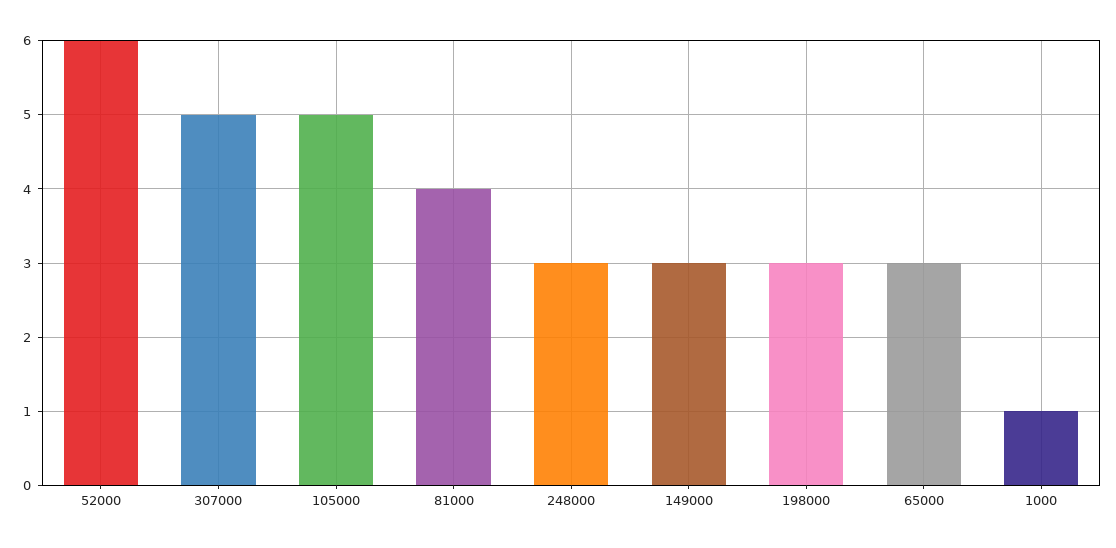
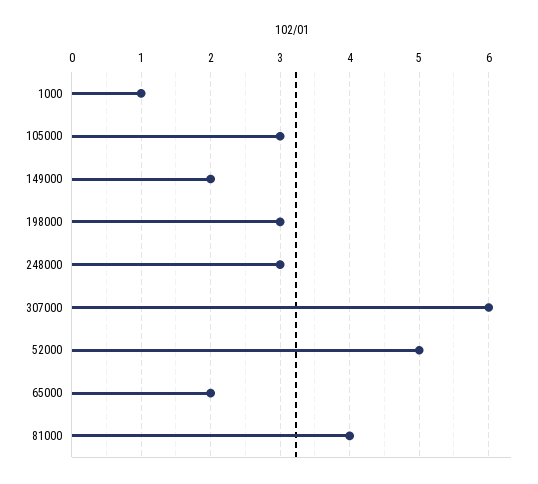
52000: 6 -> 5
307000: 5 -> 6
105000: 5 -> 3
149000: 3 -> 2
65000: 3 -> 2

